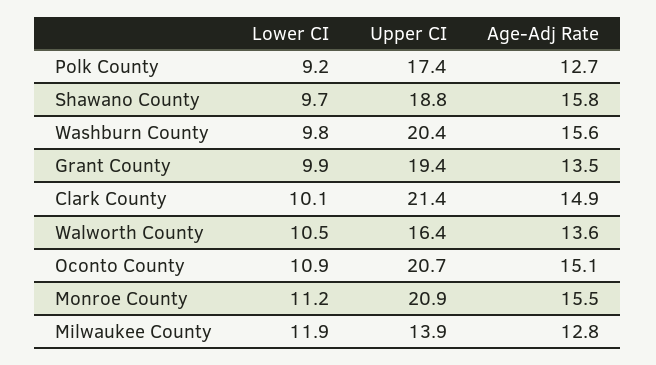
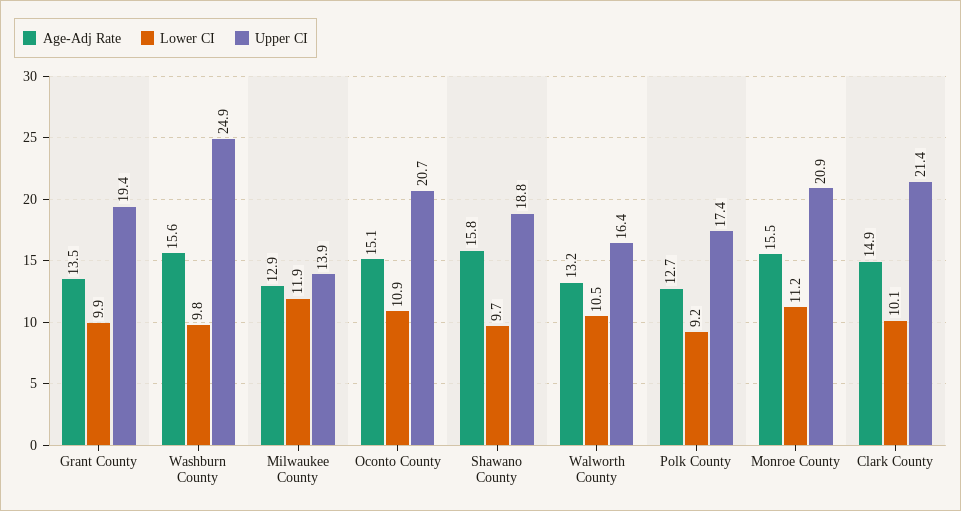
Upper CI, Washburn County: 20.4 -> 24.9
Age-Adj Rate, Walworth County: 13.6 -> 13.2
Age-Adj Rate, Milwaukee County: 12.8 -> 12.9

